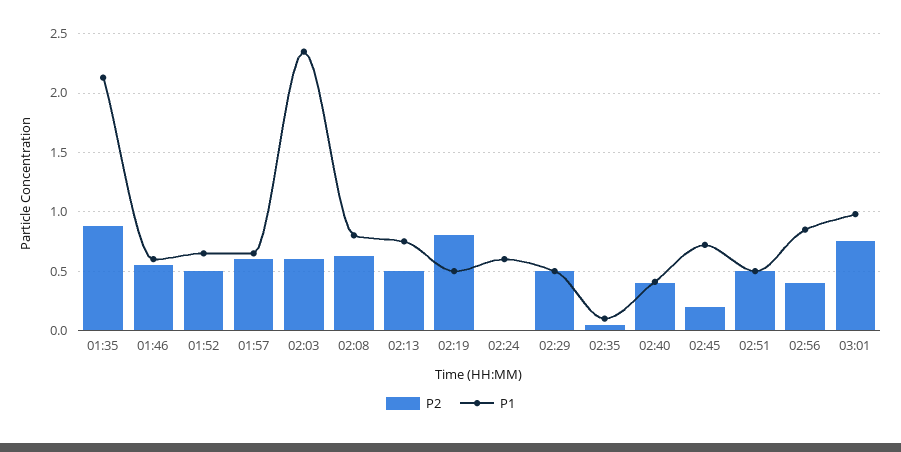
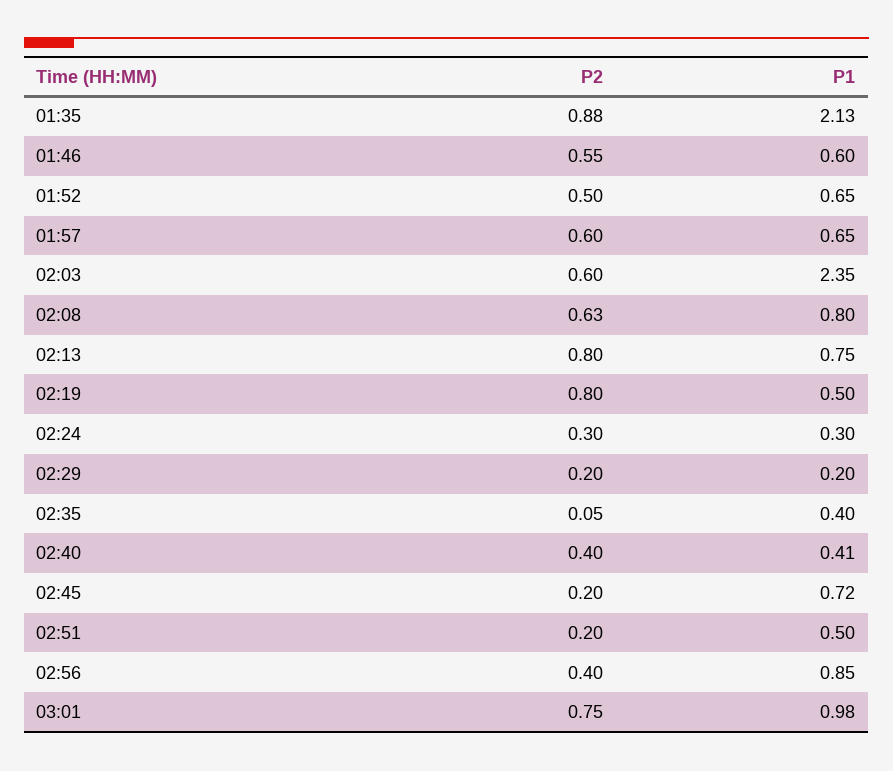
P2, 02:13: 0.5 -> 0.8
P2, 02:24: 0 -> 0.3
P1, 02:24: 0.6 -> 0.3
P2, 02:29: 0.5 -> 0.2
P1, 02:29: 0.5 -> 0.2
P1, 02:35: 0.1 -> 0.4
P2, 02:51: 0.5 -> 0.2

